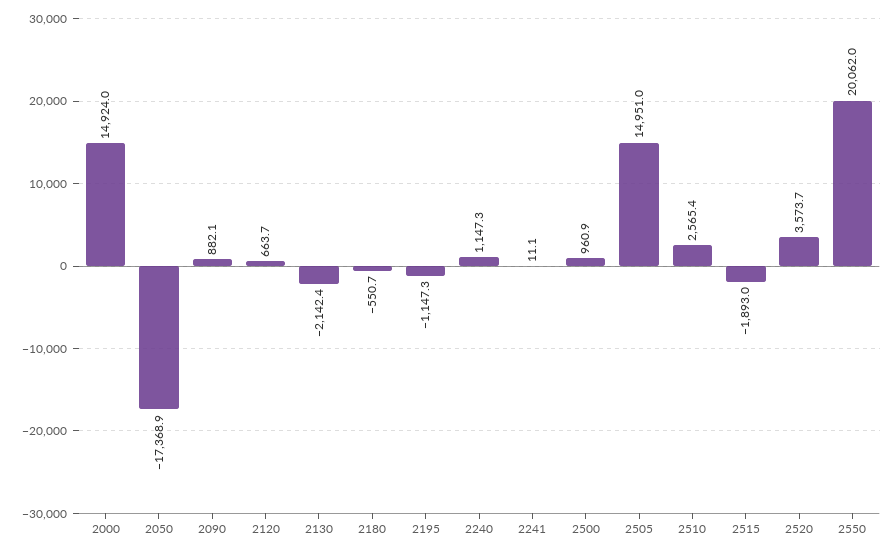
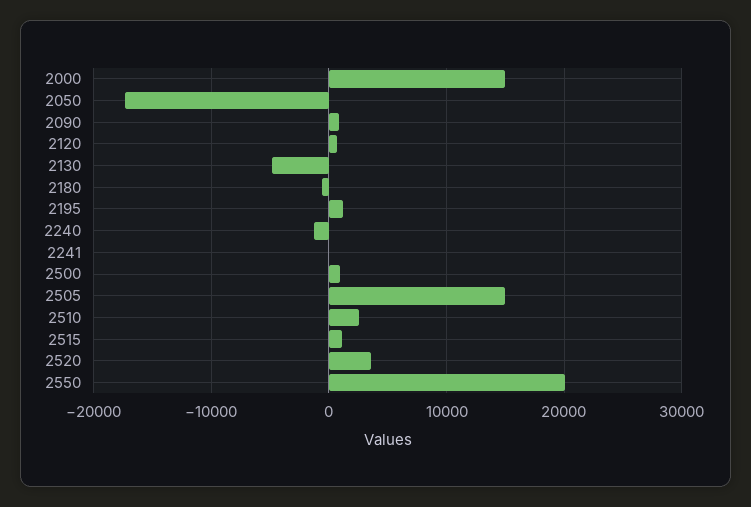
2130: -2142.4 -> -5000
2195: -1147.3 -> 1000
2240: 1147.3 -> -1000
2515: -1893 -> 1000

